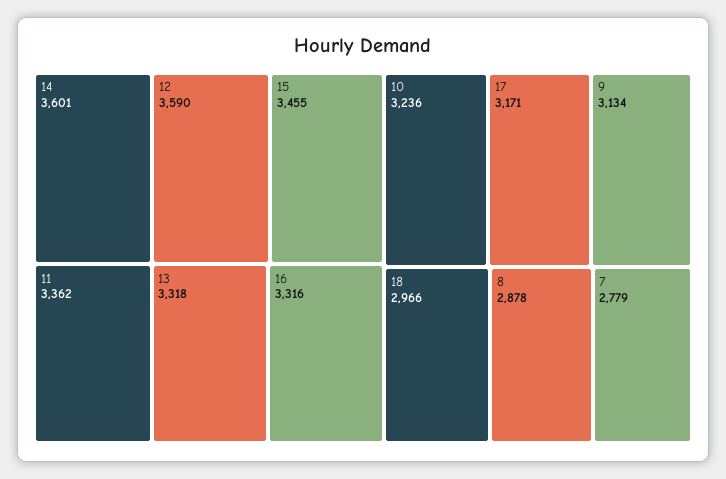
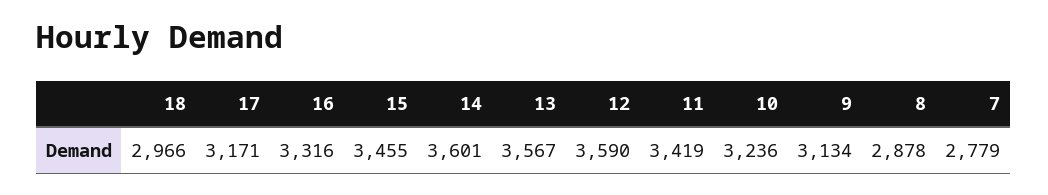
11: 3362 -> 3419
13: 3318 -> 3567

